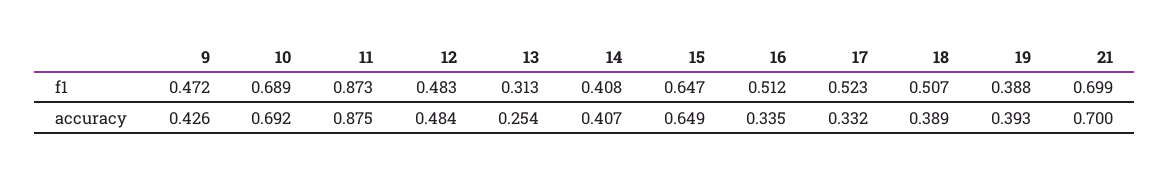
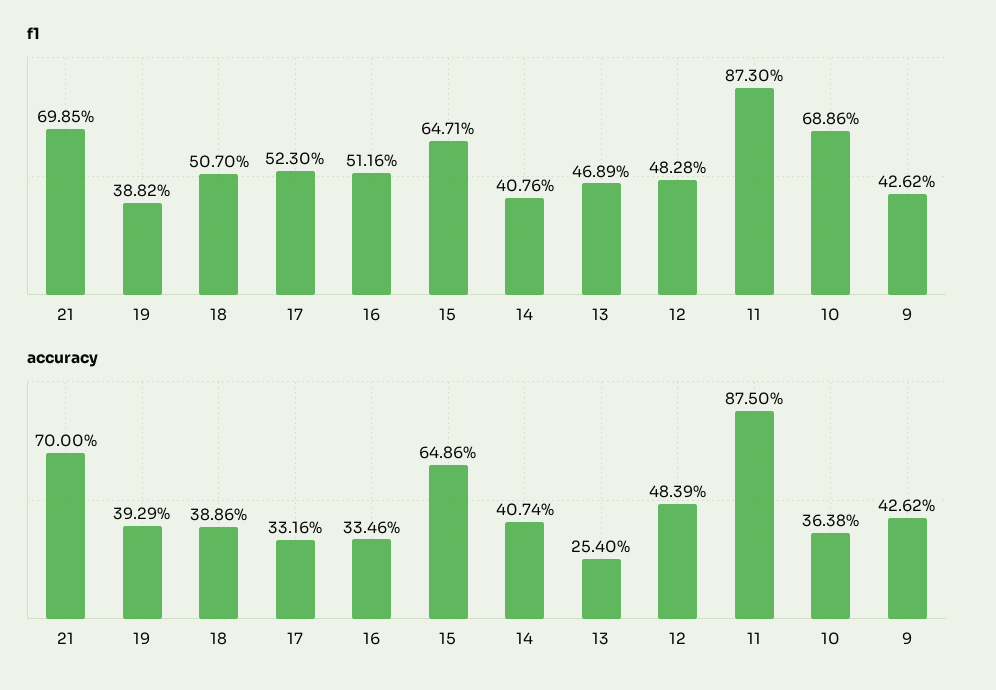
f1, 9: 0.472 -> 0.4262
f1, 13: 0.313 -> 0.4689
accuracy, 10: 0.692 -> 0.3638

